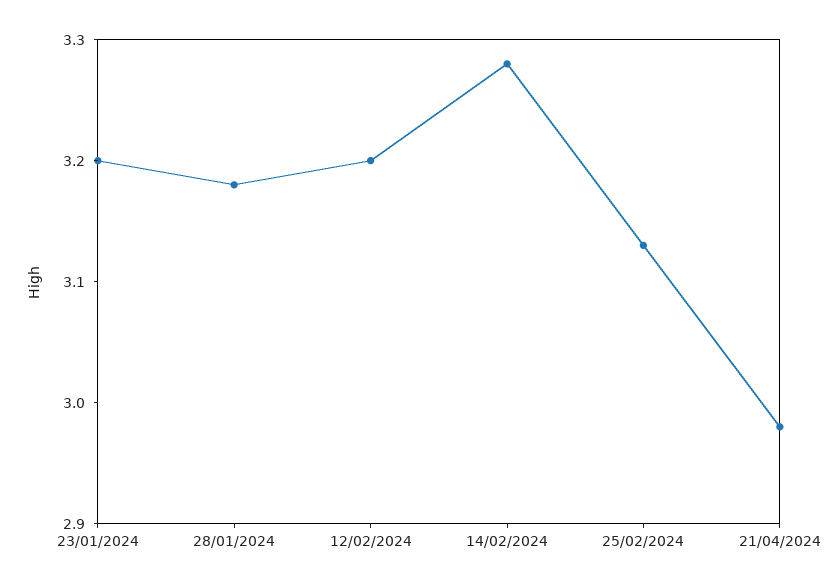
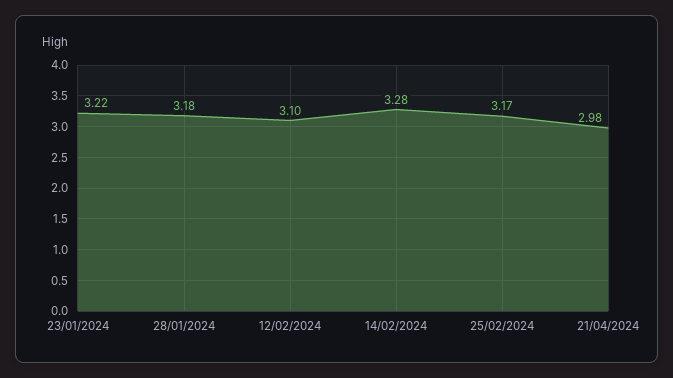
23/01/2024: 3.2 -> 3.22
12/02/2024: 3.2 -> 3.1
25/02/2024: 3.13 -> 3.17

